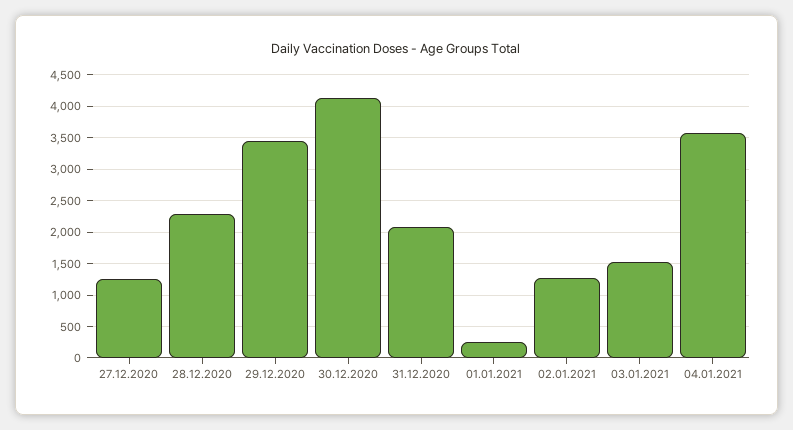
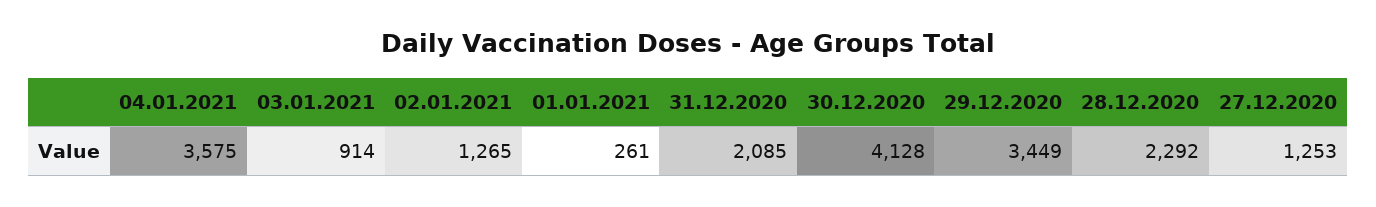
03.01.2021: 1500 -> 914

